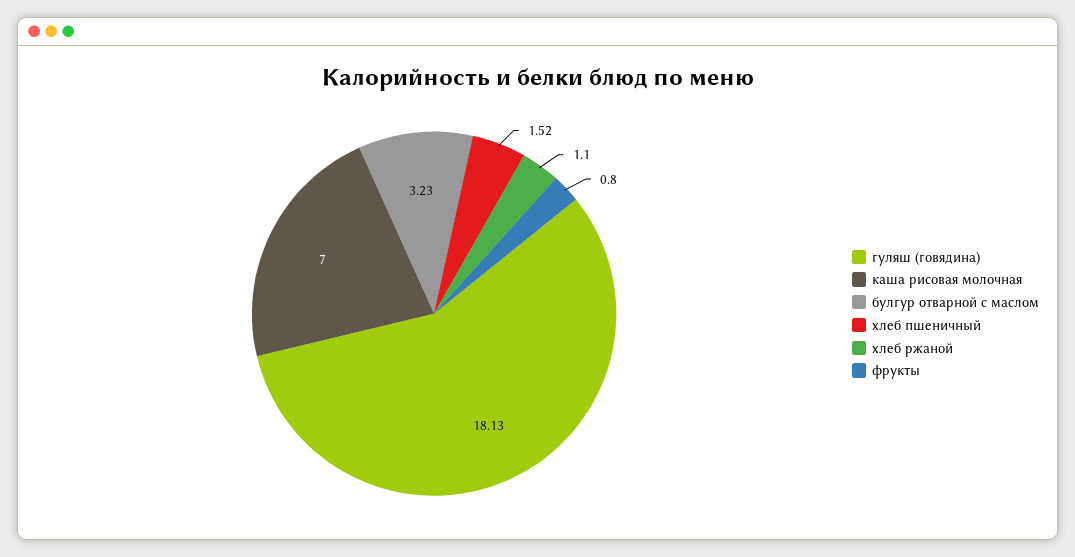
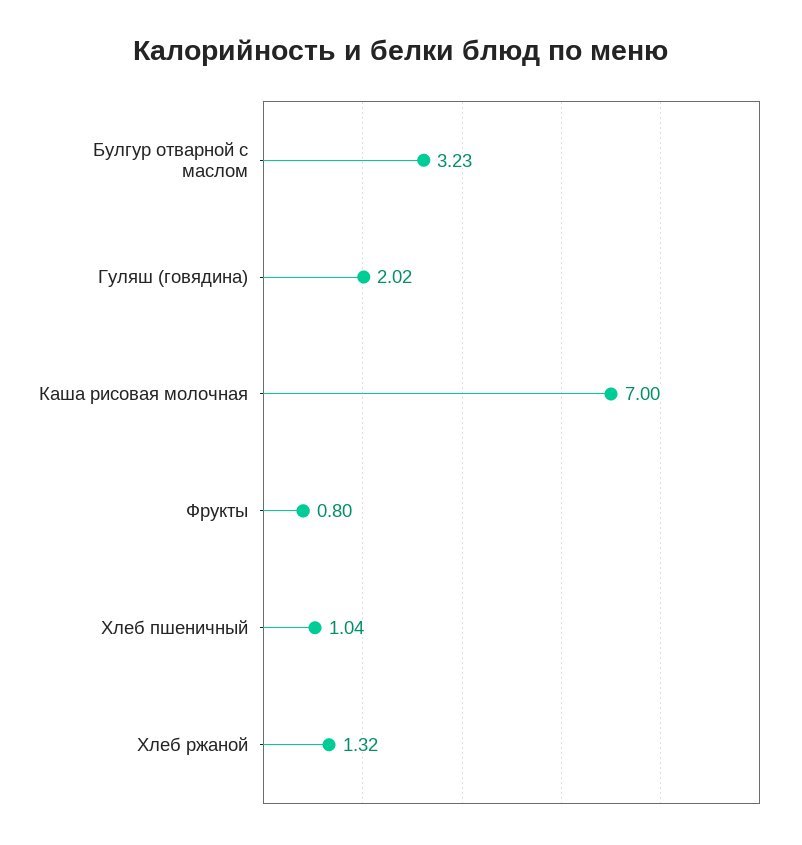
гуляш (говядина): 18.13 -> 2.02
хлеб пшеничный: 1.52 -> 1.04
хлеб ржаной: 1.1 -> 1.32

